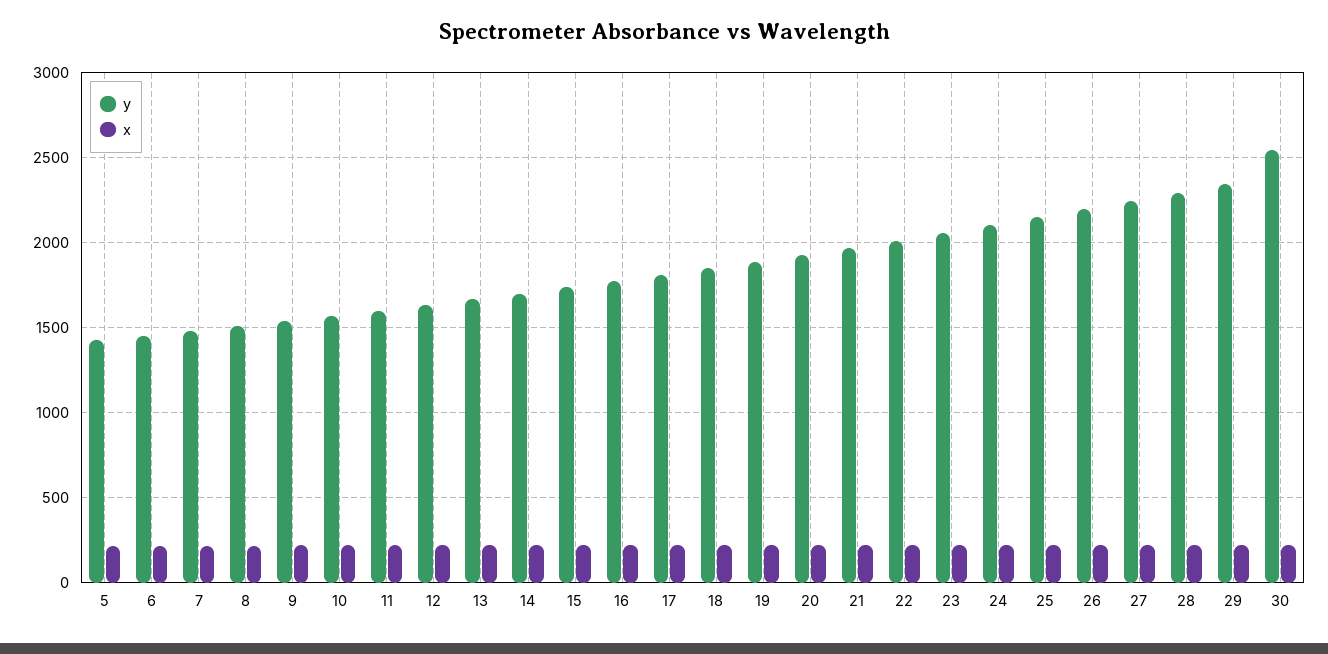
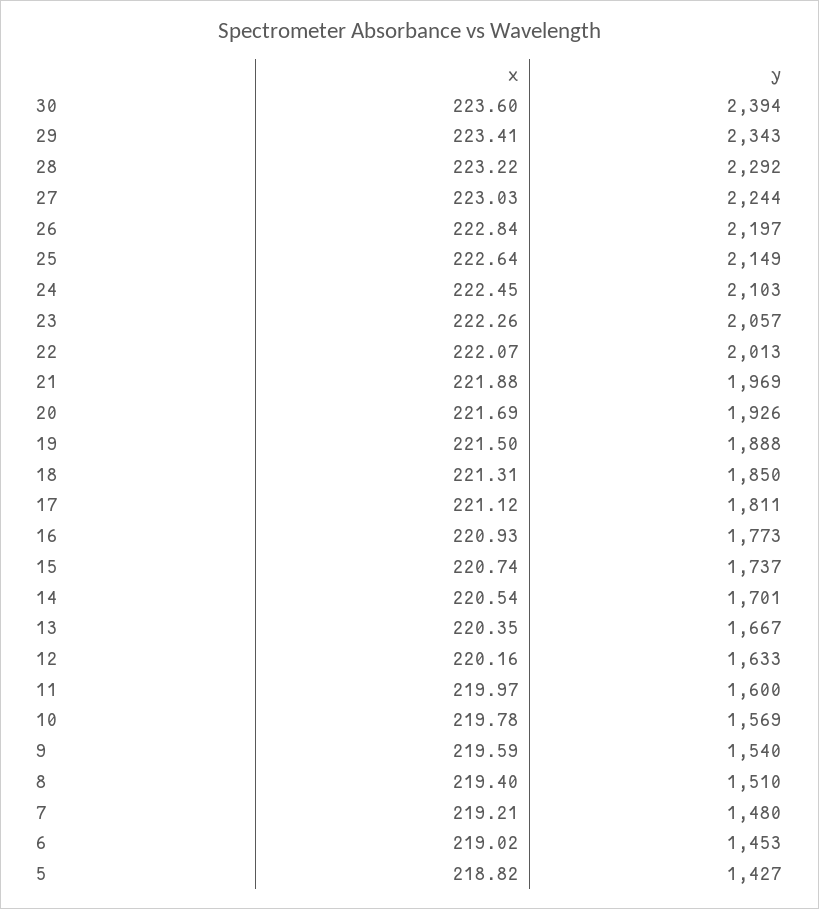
y, 30: 2550 -> 2394

